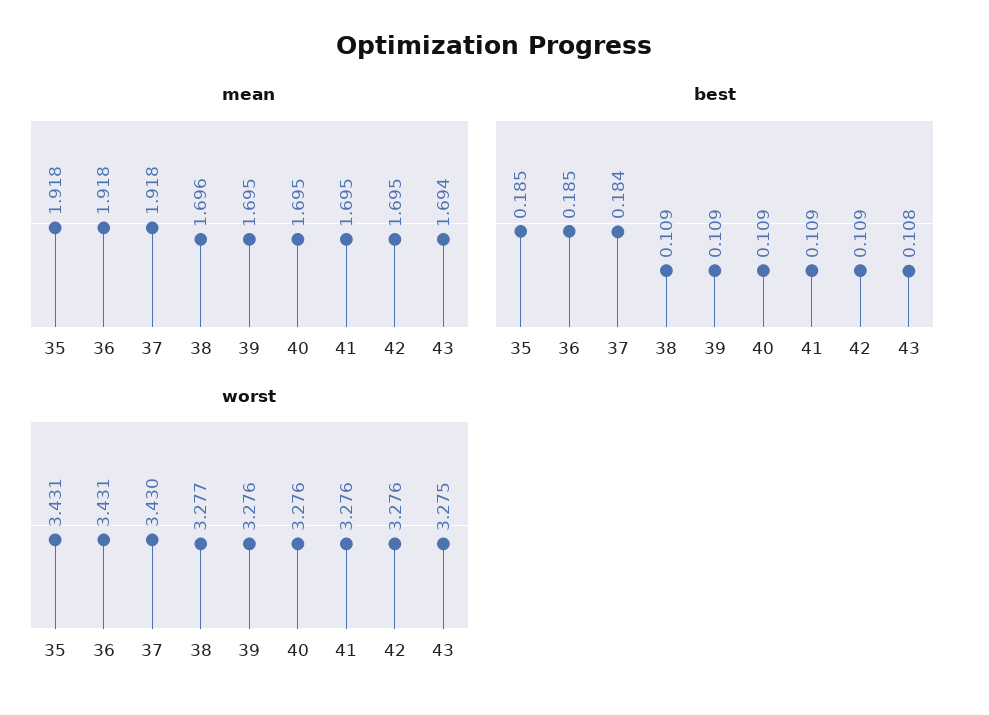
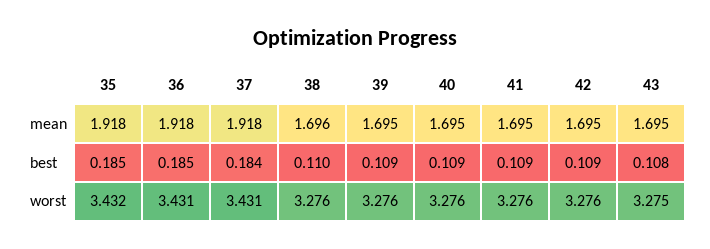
mean, 43: 1.694 -> 1.695
best, 38: 0.109 -> 0.11
worst, 35: 3.431 -> 3.432
worst, 37: 3.43 -> 3.431
worst, 38: 3.277 -> 3.276

